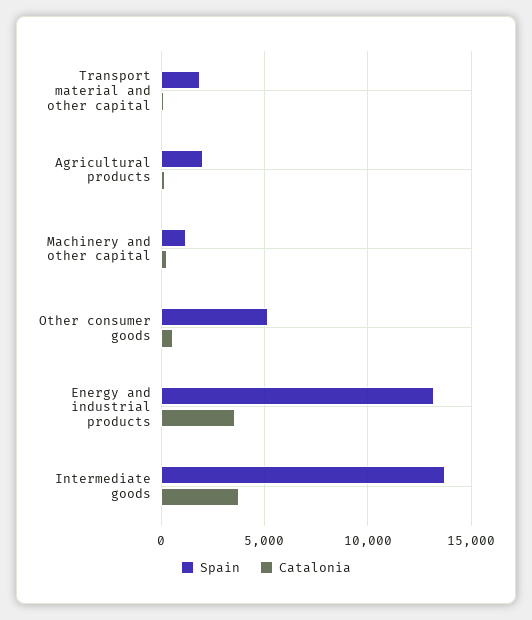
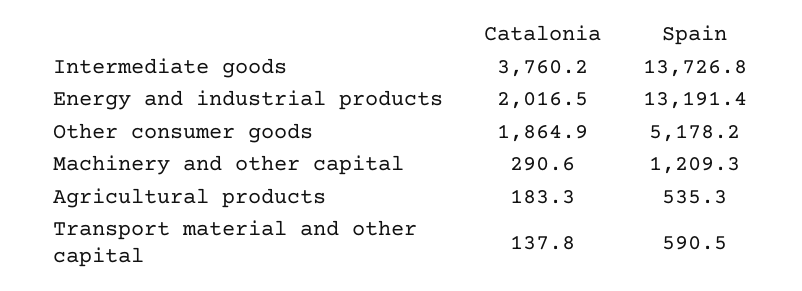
Spain, Transport material and other capital: 2000 -> 590.5
Spain, Agricultural products: 2000 -> 535.3
Catalonia, Other consumer goods: 500 -> 1864.9
Catalonia, Energy and industrial products: 3500 -> 2016.5

